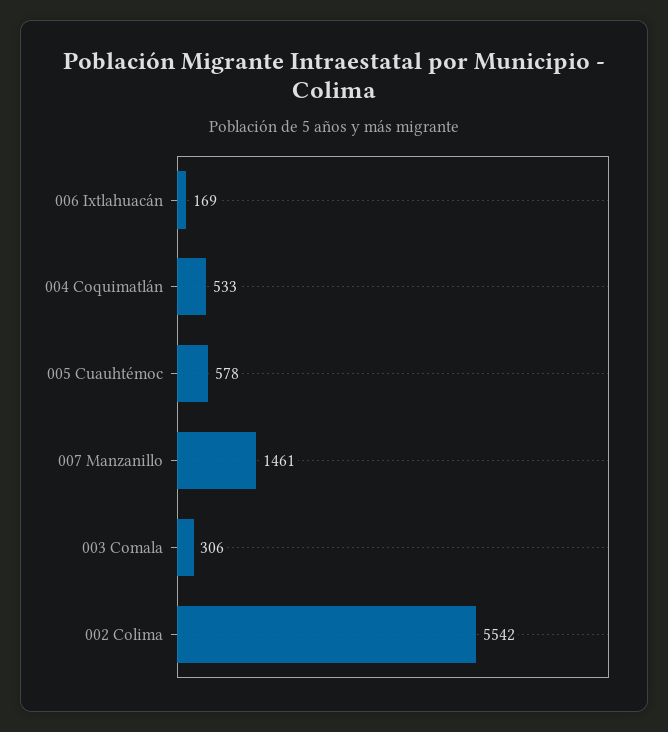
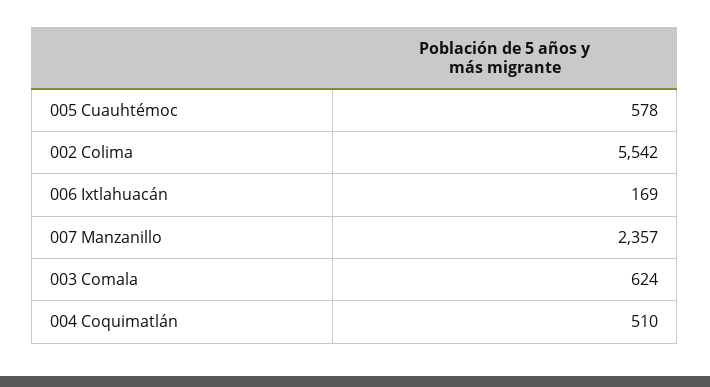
004 Coquimatlán: 533 -> 510
007 Manzanillo: 1461 -> 2357
003 Comala: 306 -> 624

